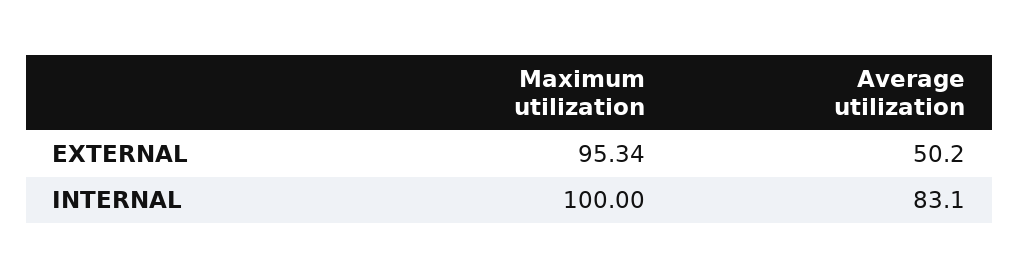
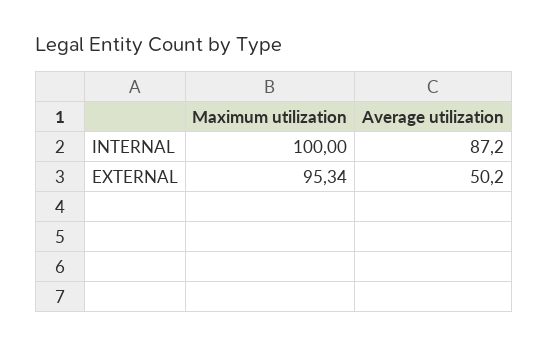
Average utilization, INTERNAL: 83.1 -> 87.2

